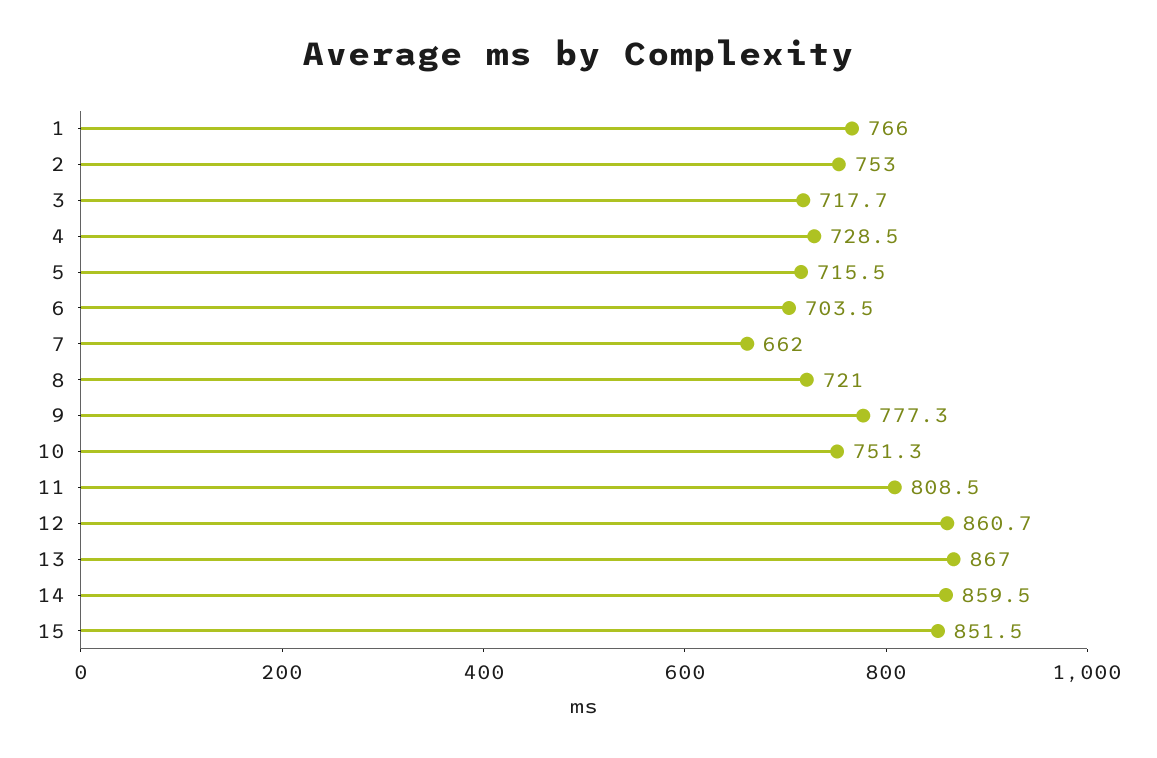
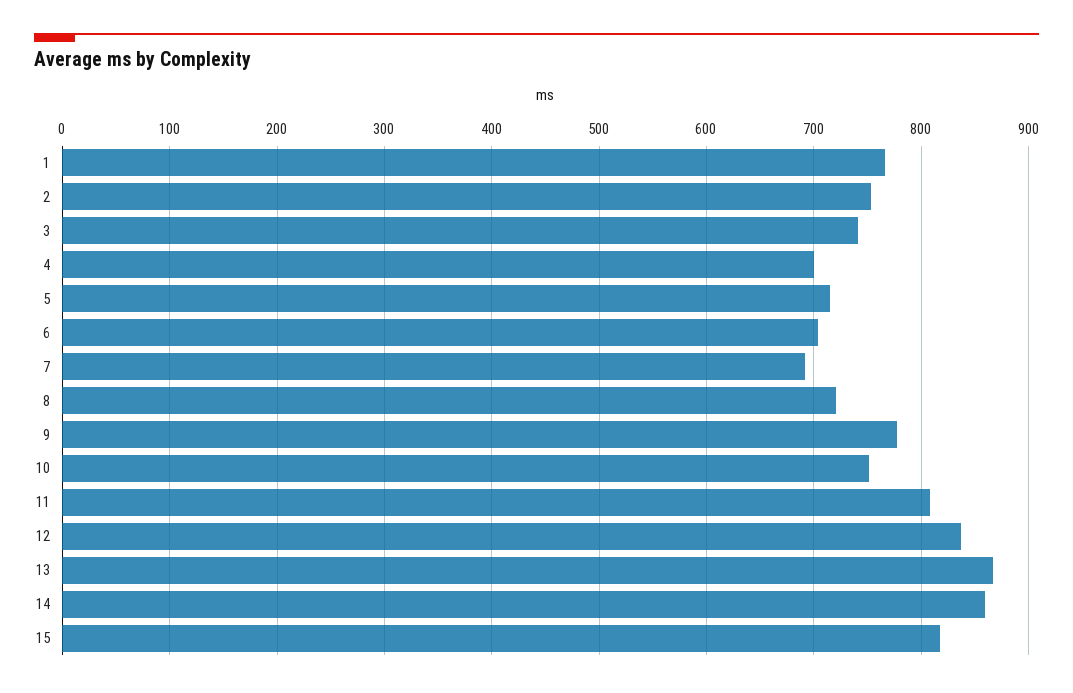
3: 717.7 -> 740
4: 728.5 -> 700
7: 662 -> 690
12: 860.7 -> 840
15: 851.5 -> 820

